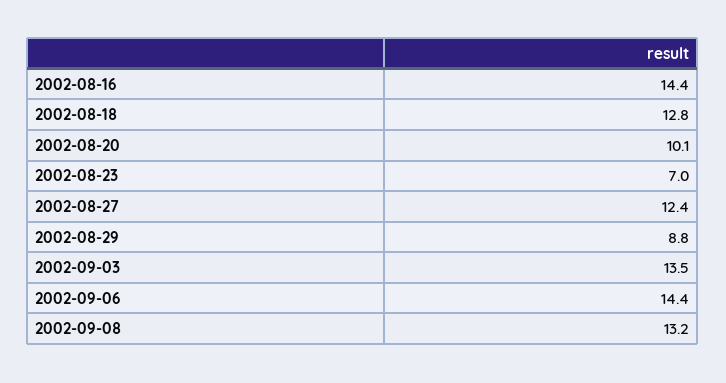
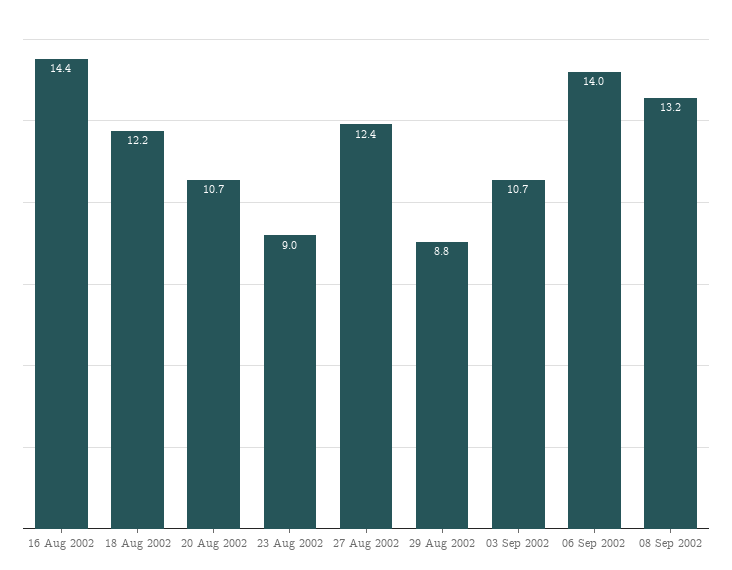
2002-08-18: 12.8 -> 12.2
2002-08-20: 10.1 -> 10.7
2002-08-23: 7 -> 9
2002-09-03: 13.5 -> 10.7
2002-09-06: 14.4 -> 14

